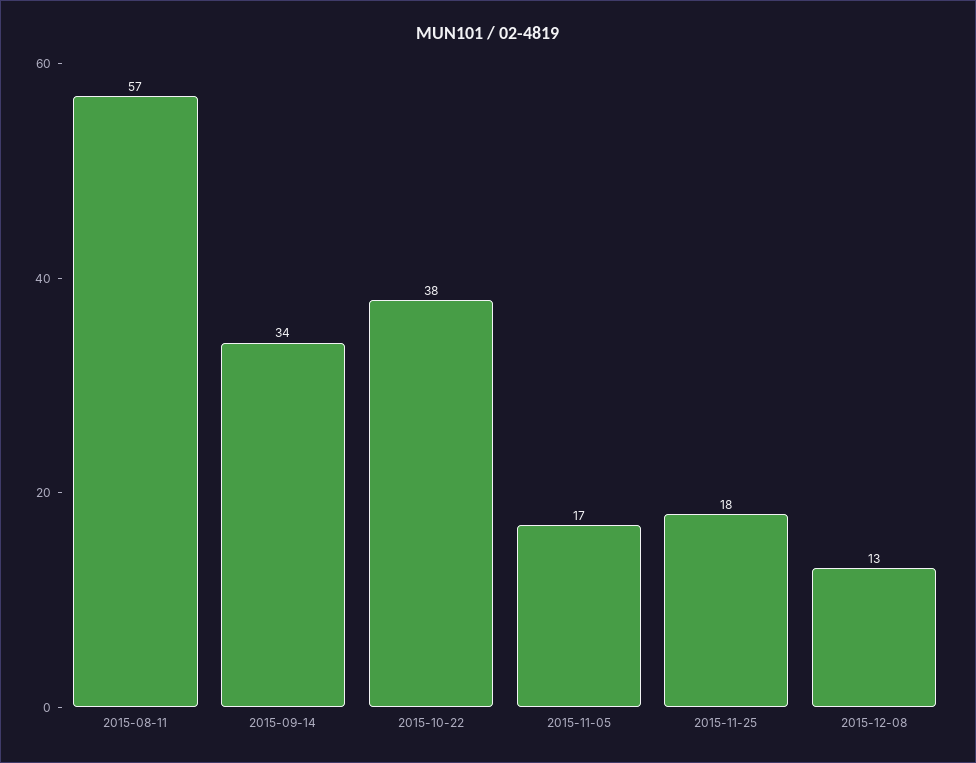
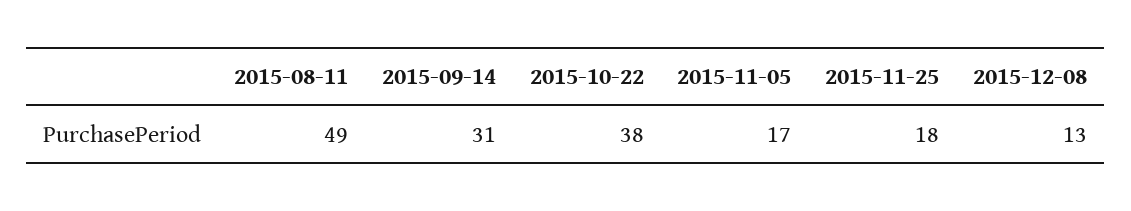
2015-08-11: 57 -> 49
2015-09-14: 34 -> 31

